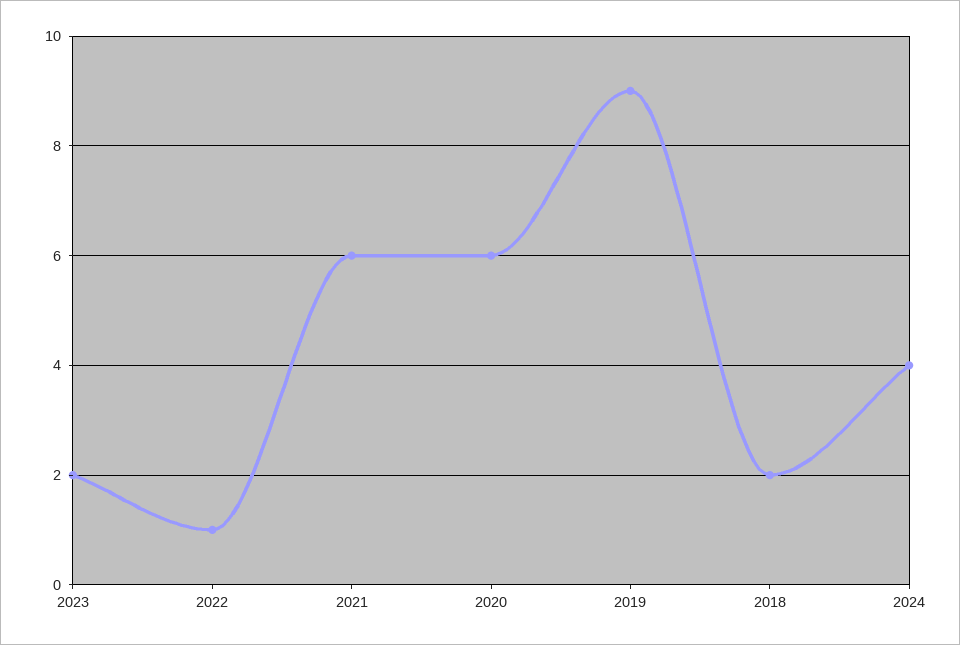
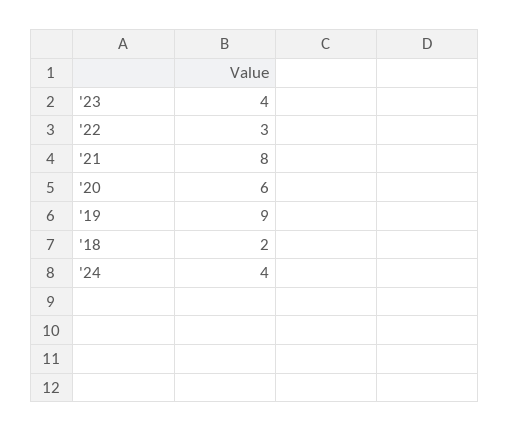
2023: 2 -> 4
2022: 1 -> 3
2021: 6 -> 8

